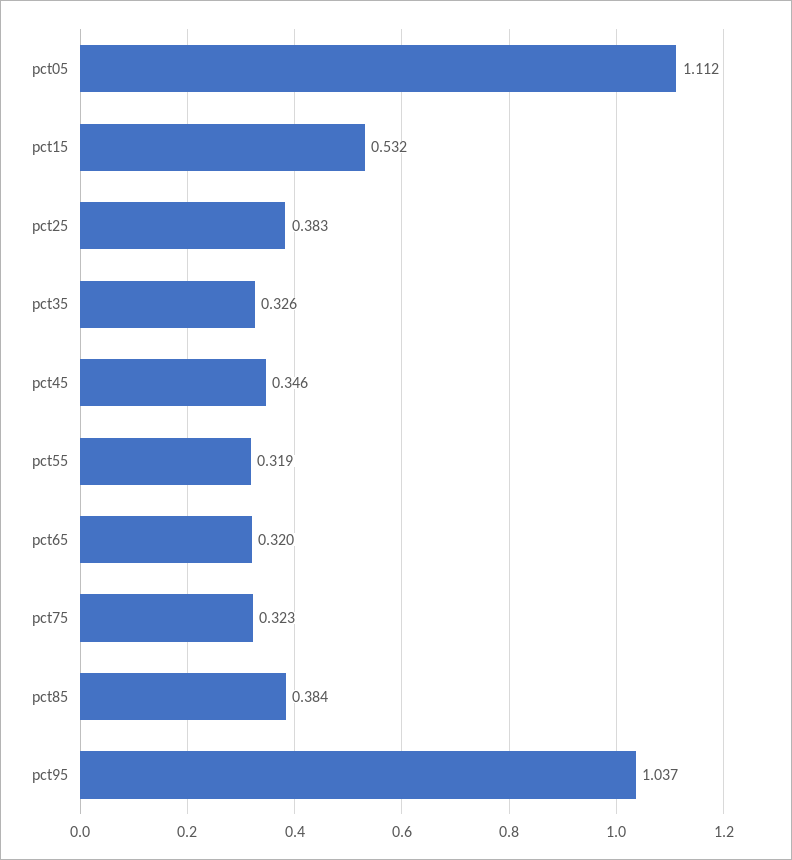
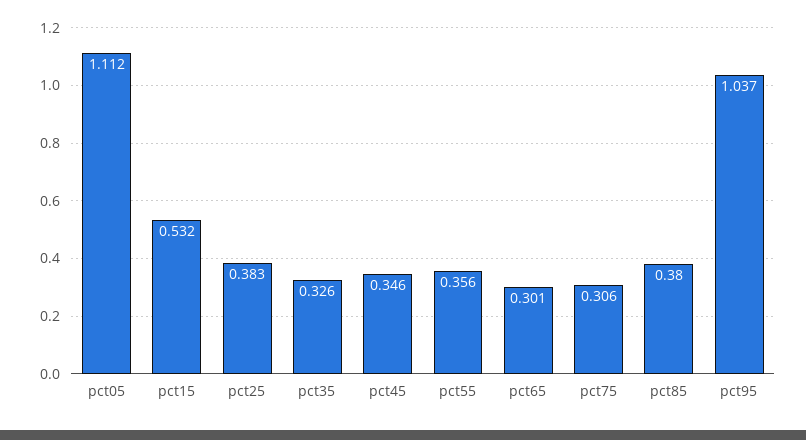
pct55: 0.319 -> 0.356
pct65: 0.32 -> 0.301
pct75: 0.323 -> 0.306
pct85: 0.384 -> 0.38

